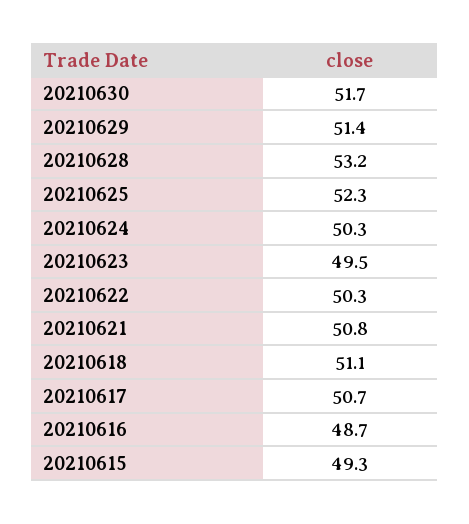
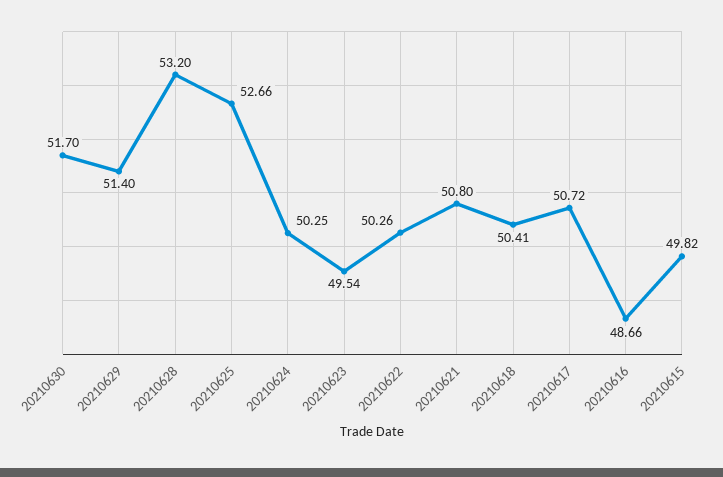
20210625: 52.3 -> 52.66
20210618: 51.1 -> 50.41
20210615: 49.3 -> 49.82

